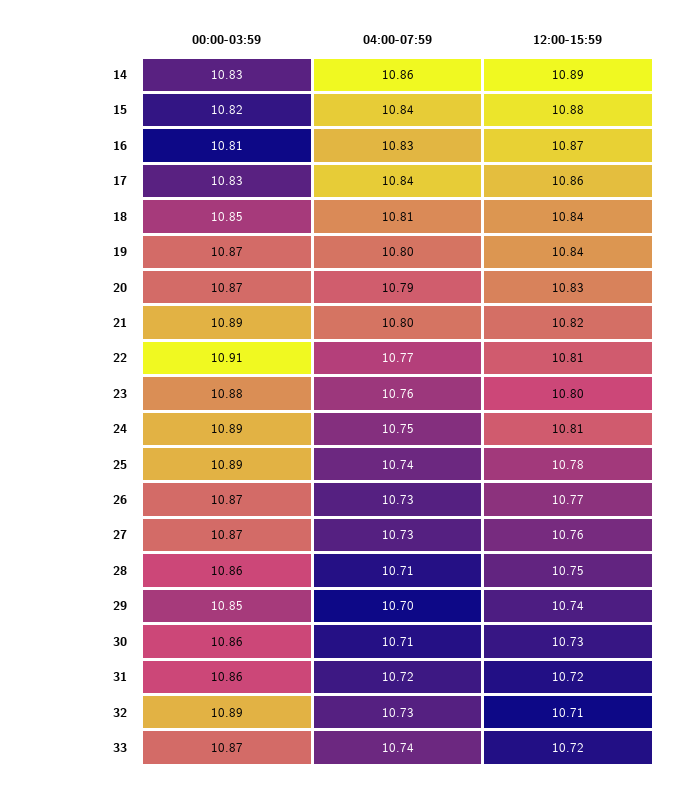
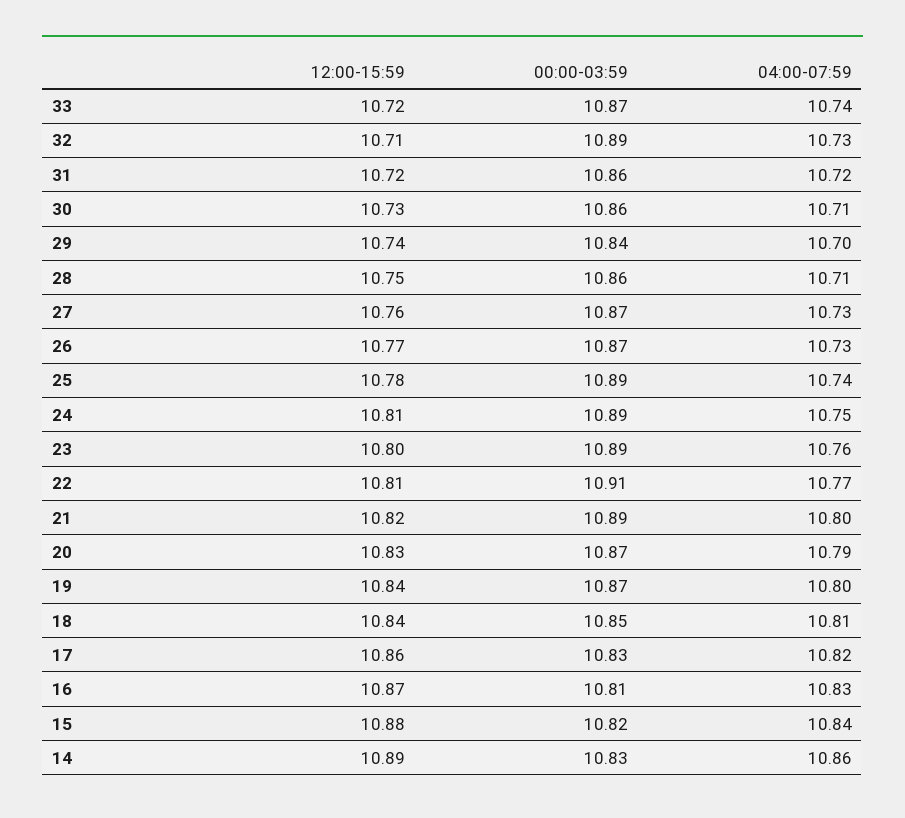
04:00-07:59, 17: 10.84 -> 10.82
00:00-03:59, 23: 10.88 -> 10.89
00:00-03:59, 29: 10.85 -> 10.84

